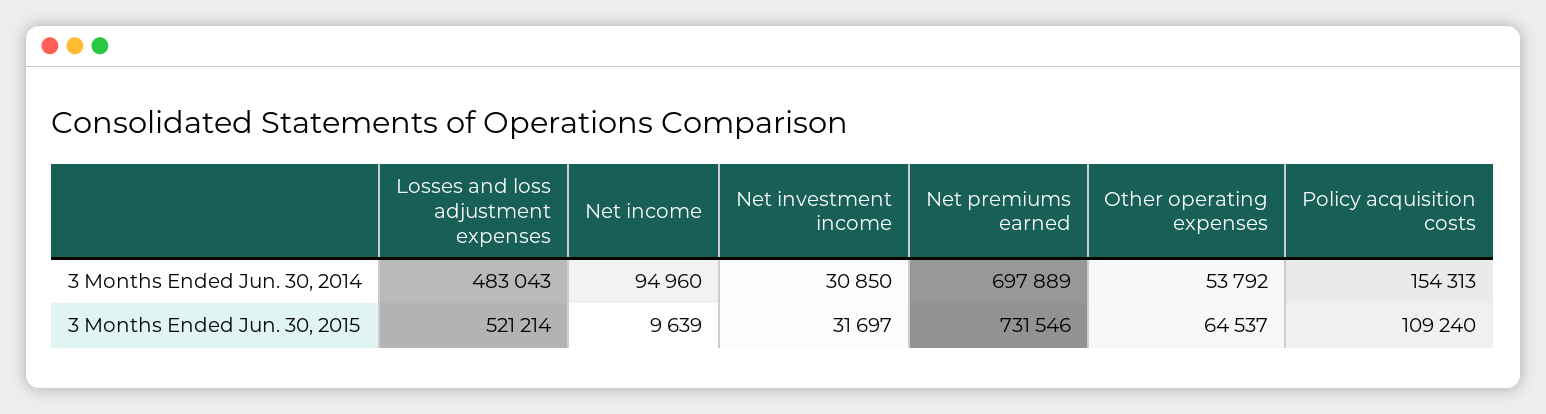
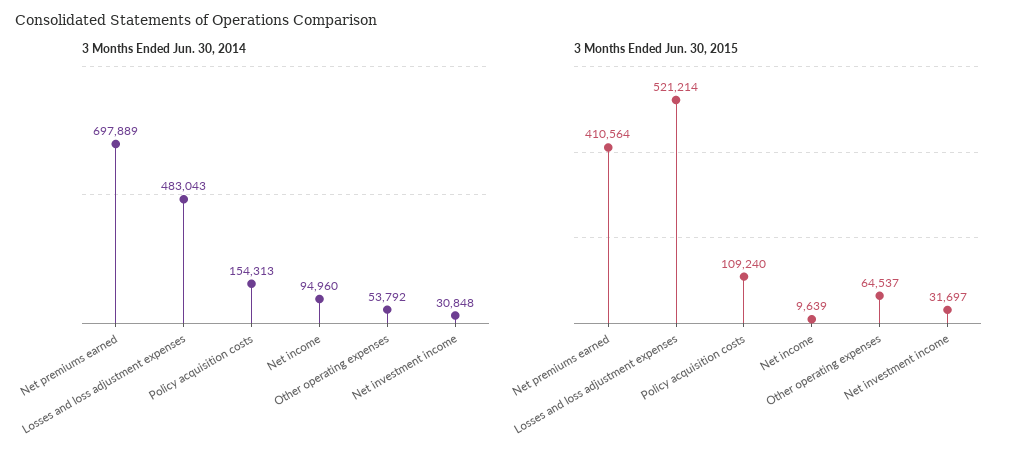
3 Months Ended Jun. 30, 2014, Net investment income: 30850 -> 30848
3 Months Ended Jun. 30, 2015, Net premiums earned: 731546 -> 410564

